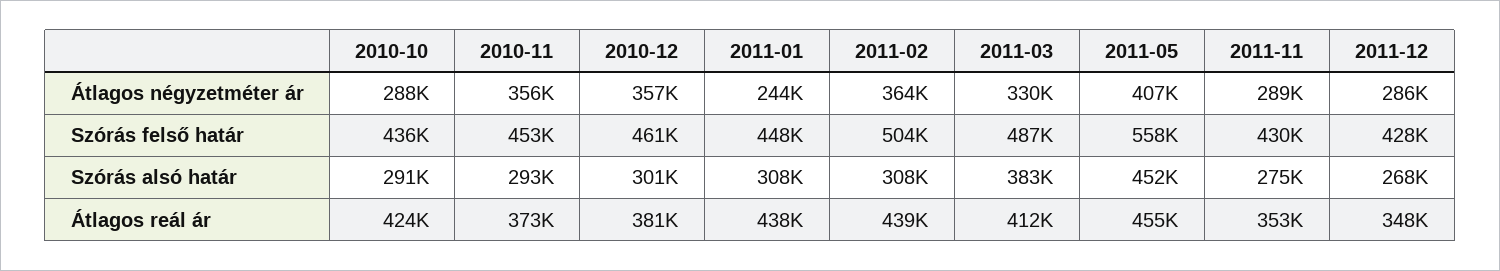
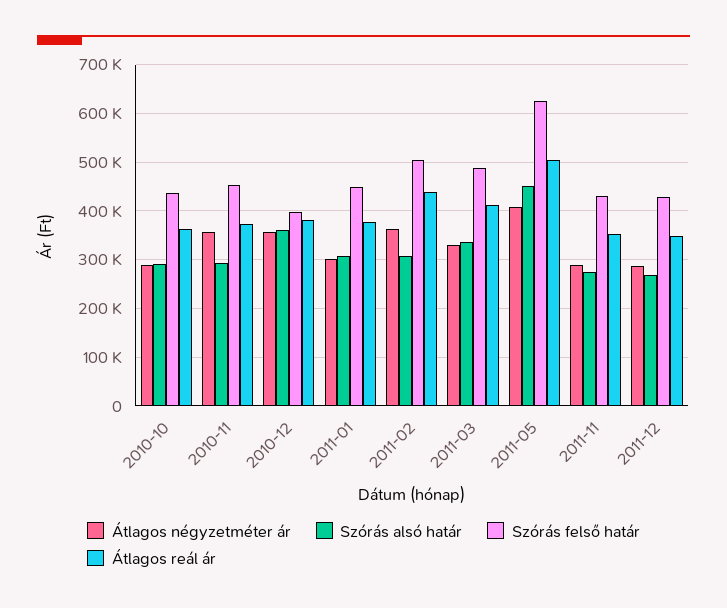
Átlagos négyzetméter ár, 2011-01: 244000 -> 300000
Szórás felső határ, 2010-12: 461000 -> 400000
Szórás felső határ, 2011-05: 558000 -> 620000
Szórás alsó határ, 2010-12: 301000 -> 360000
Szórás alsó határ, 2011-03: 383000 -> 340000
Átlagos reál ár, 2010-10: 424000 -> 360000
Átlagos reál ár, 2011-01: 438000 -> 380000
Átlagos reál ár, 2011-05: 455000 -> 500000

